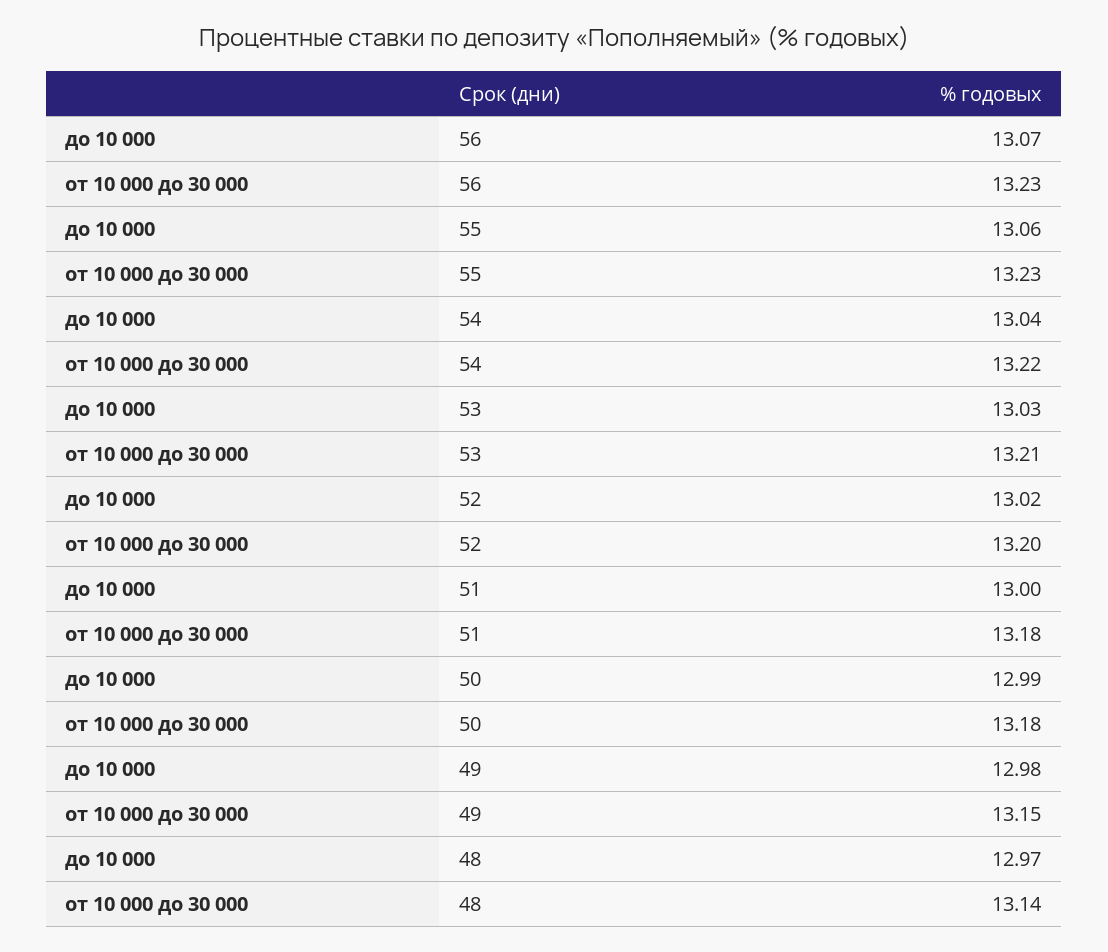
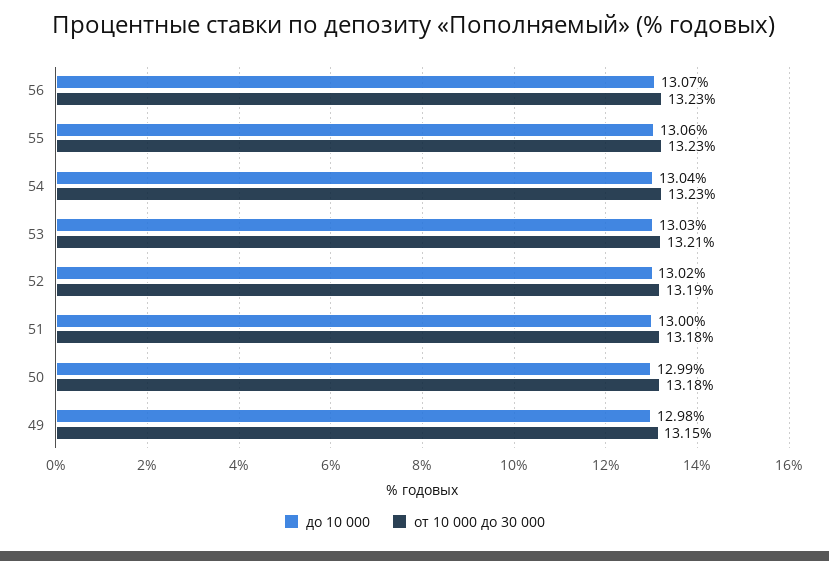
от 10 000 до 30 000, 54: 13.22 -> 13.23
от 10 000 до 30 000, 52: 13.2 -> 13.19
до 10 000, 48: 12.97 -> none
от 10 000 до 30 000, 48: 13.14 -> none

